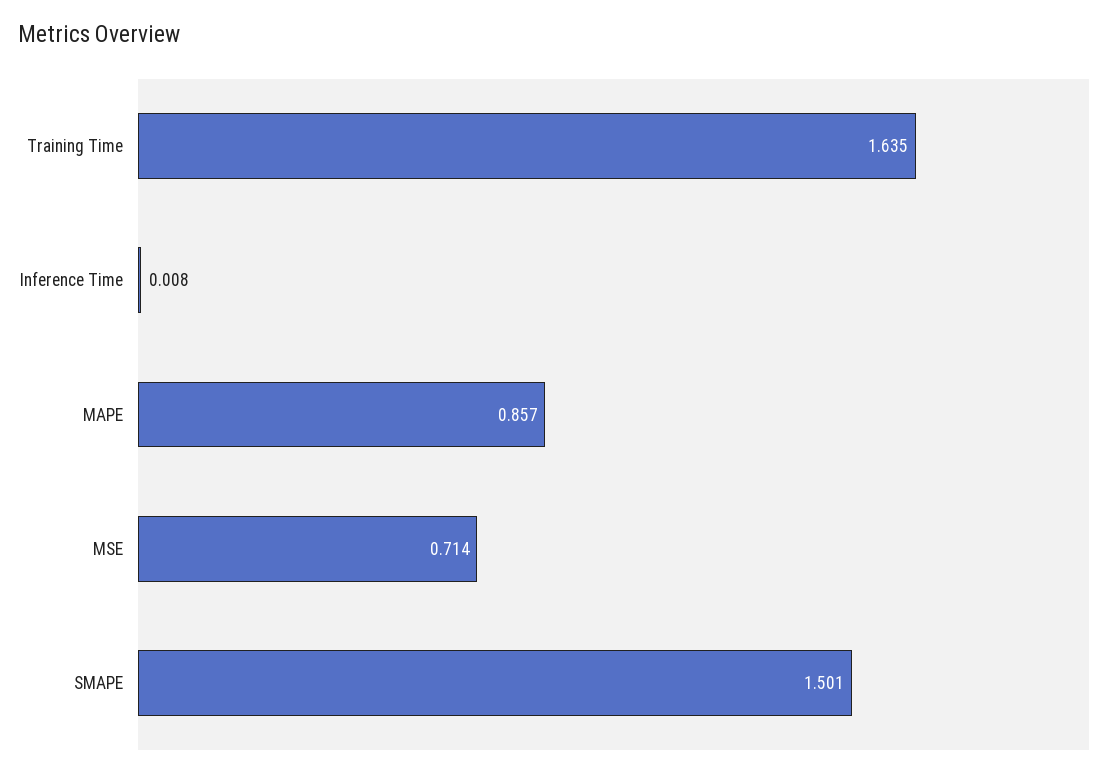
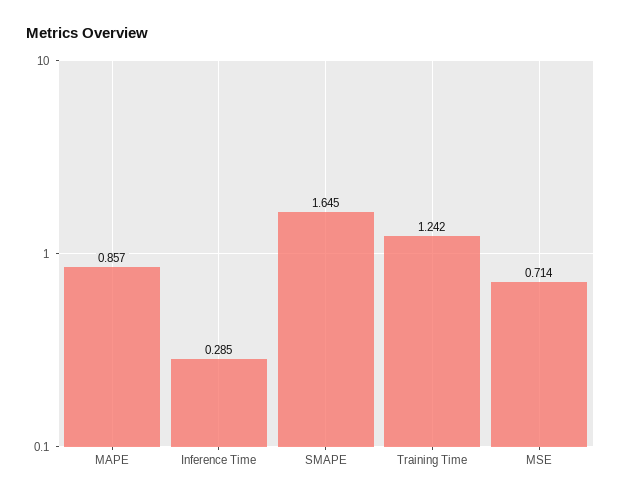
Training Time: 1.635 -> 1.242
Inference Time: 0.008 -> 0.285
SMAPE: 1.501 -> 1.645

